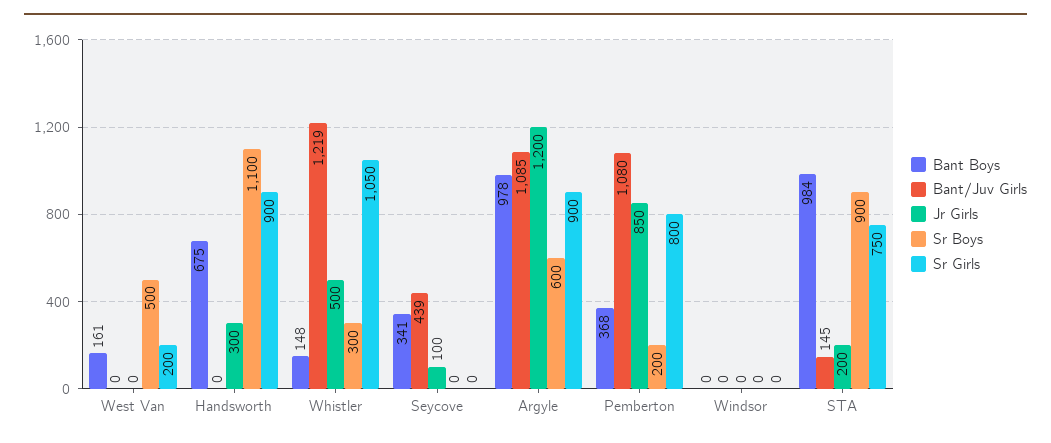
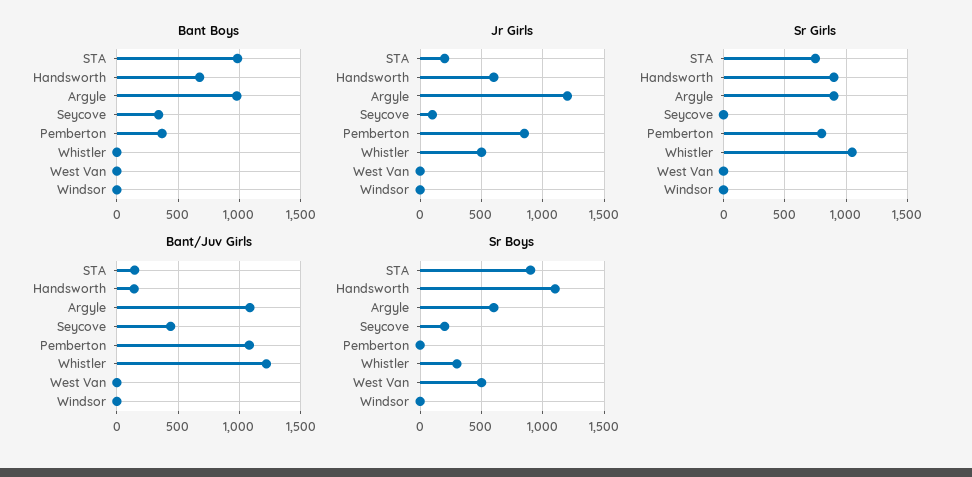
Bant Boys, West Van: 161 -> 0
Sr Girls, West Van: 200 -> 0
Bant/Juv Girls, Handsworth: 0 -> 150
Jr Girls, Handsworth: 300 -> 600
Bant Boys, Whistler: 148 -> 0
Sr Boys, Seycove: 0 -> 200
Sr Boys, Pemberton: 200 -> 0

